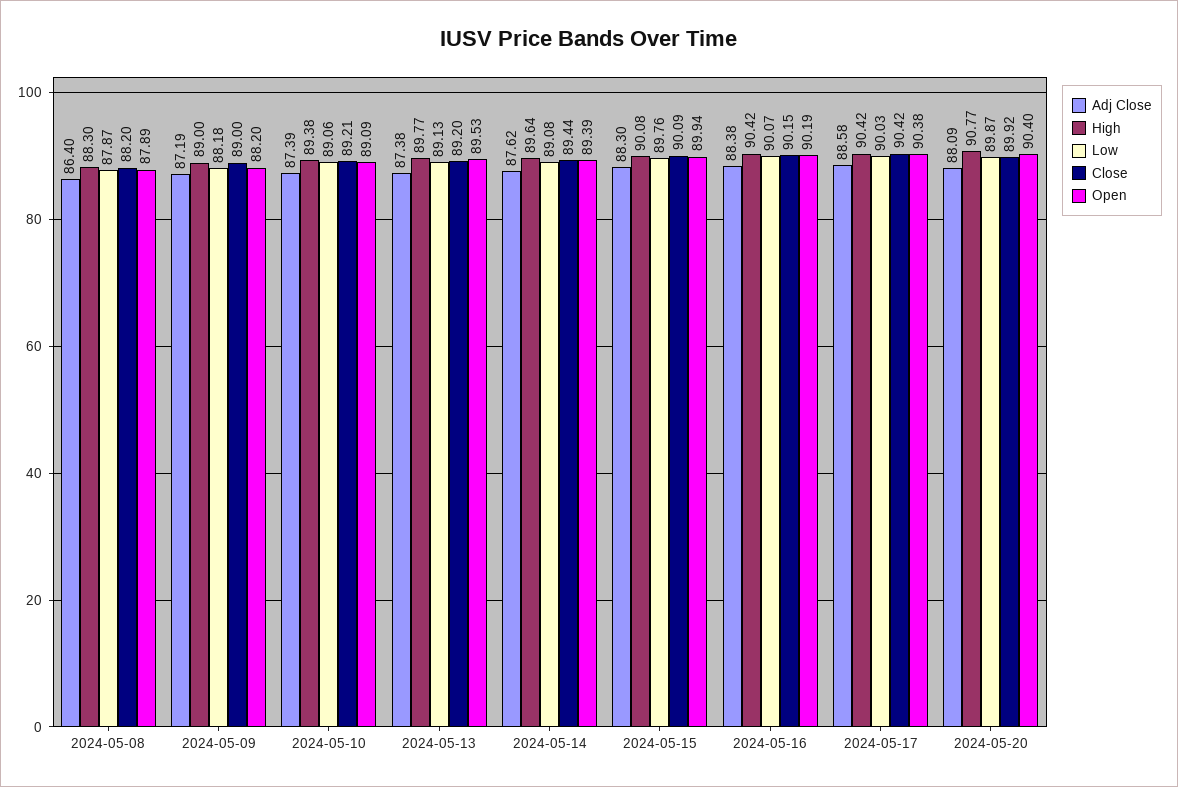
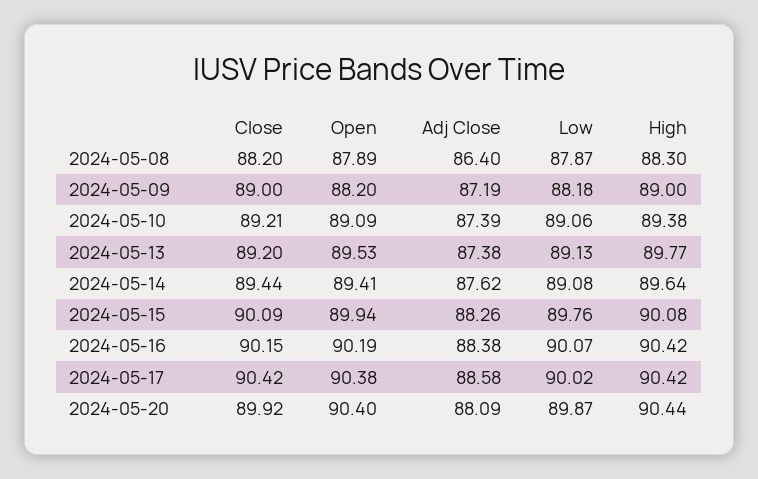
Open, 2024-05-14: 89.39 -> 89.41
Adj Close, 2024-05-15: 88.3 -> 88.26
Low, 2024-05-17: 90.03 -> 90.02
High, 2024-05-20: 90.77 -> 90.44

